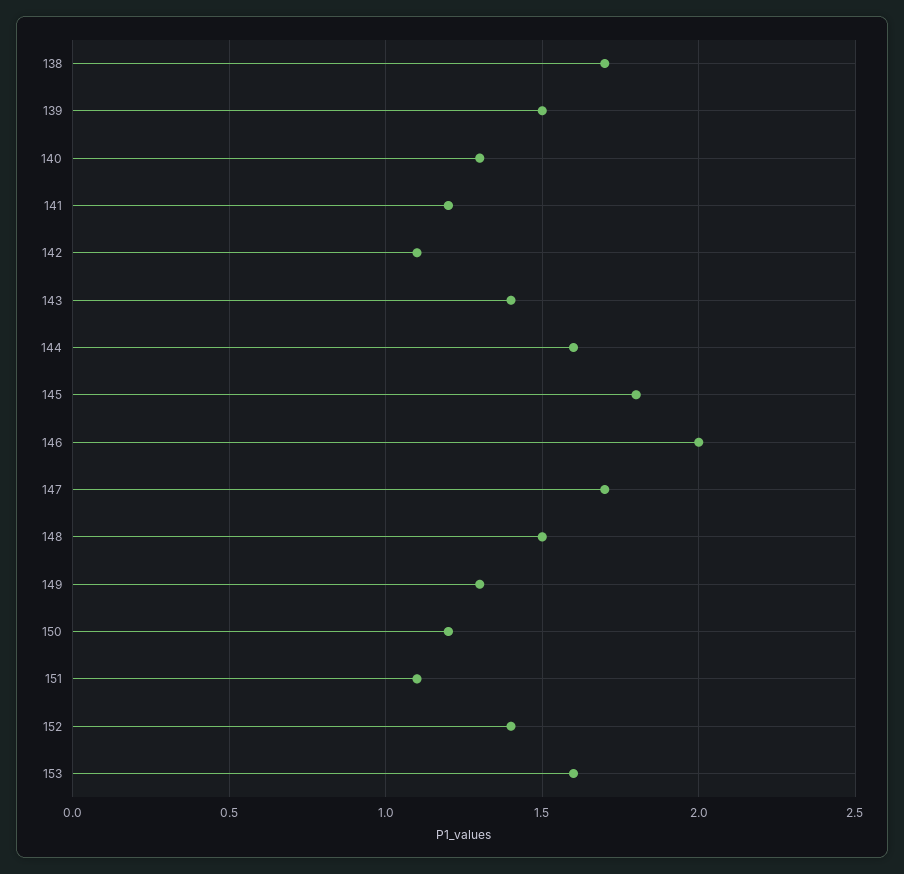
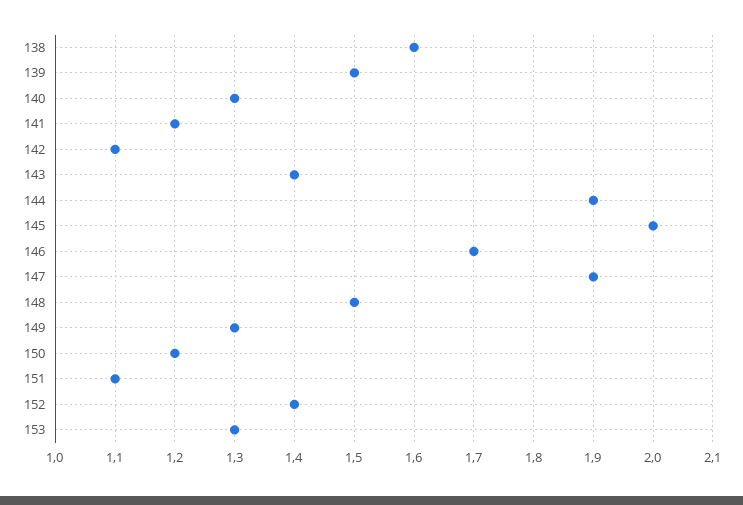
138: 1.7 -> 1.6
144: 1.6 -> 1.9
145: 1.8 -> 2
146: 2 -> 1.7
147: 1.7 -> 1.9
153: 1.6 -> 1.3

